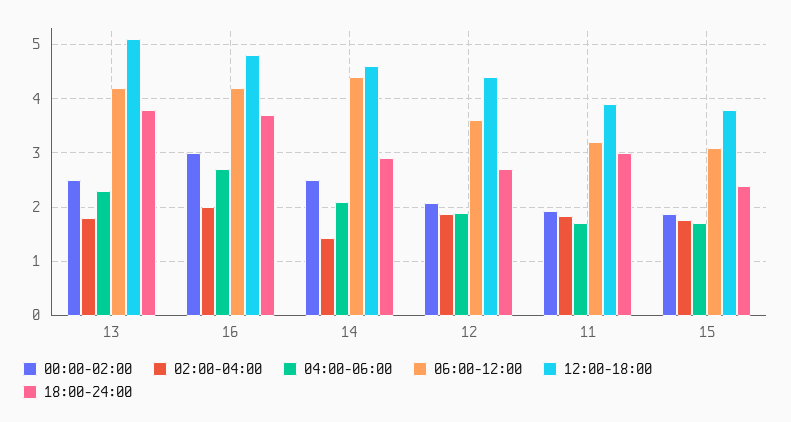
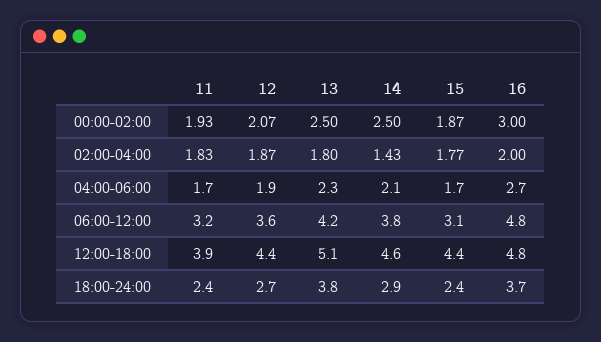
06:00-12:00, 16: 4.2 -> 4.8
06:00-12:00, 14: 4.4 -> 3.8
18:00-24:00, 11: 3 -> 2.4
12:00-18:00, 15: 3.8 -> 4.4

